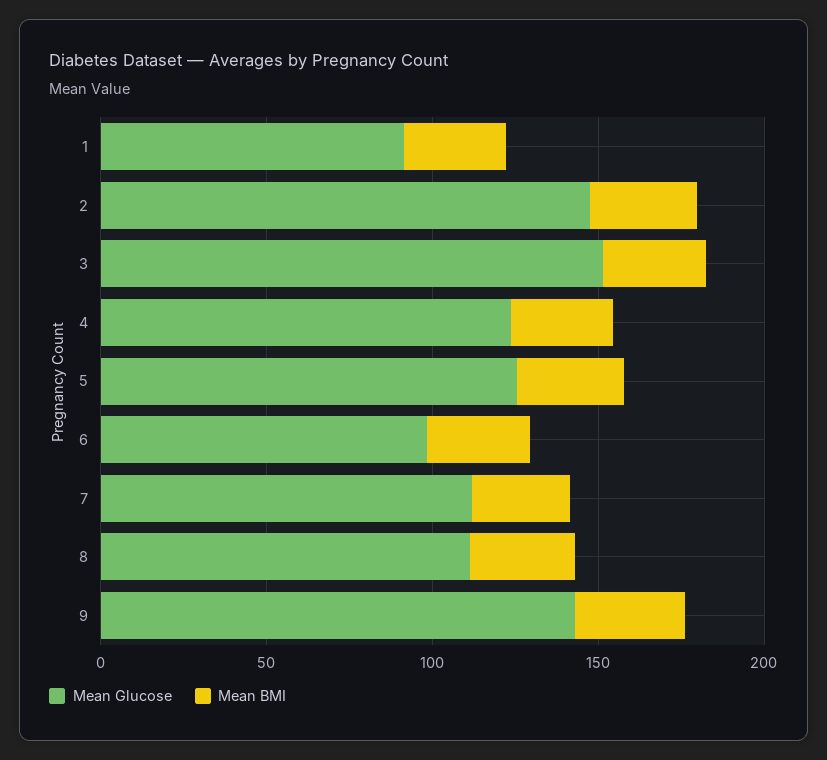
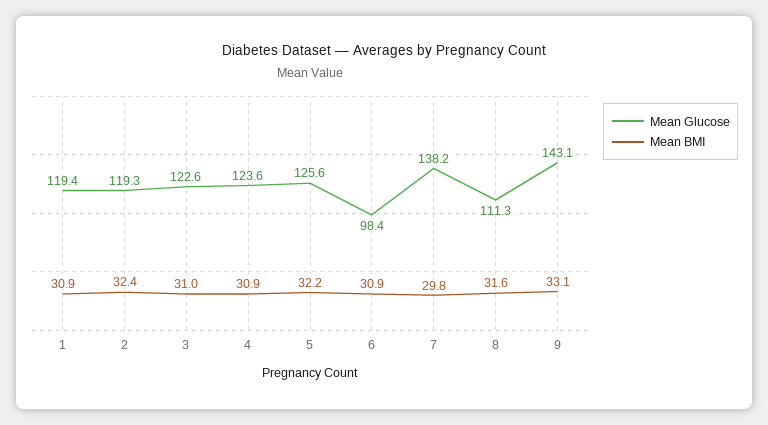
Mean Glucose, 1: 90 -> 119.4
Mean Glucose, 2: 150 -> 119.3
Mean Glucose, 3: 150 -> 122.6
Mean Glucose, 7: 110 -> 138.2

